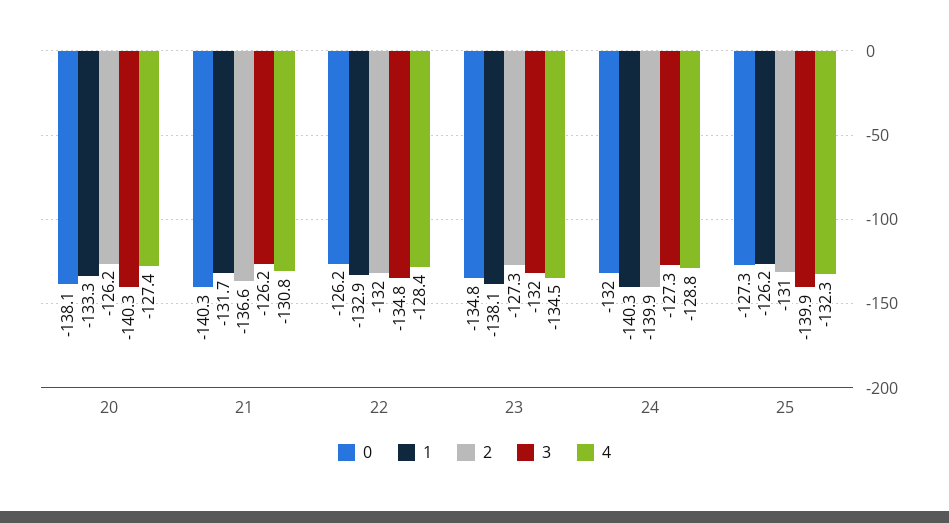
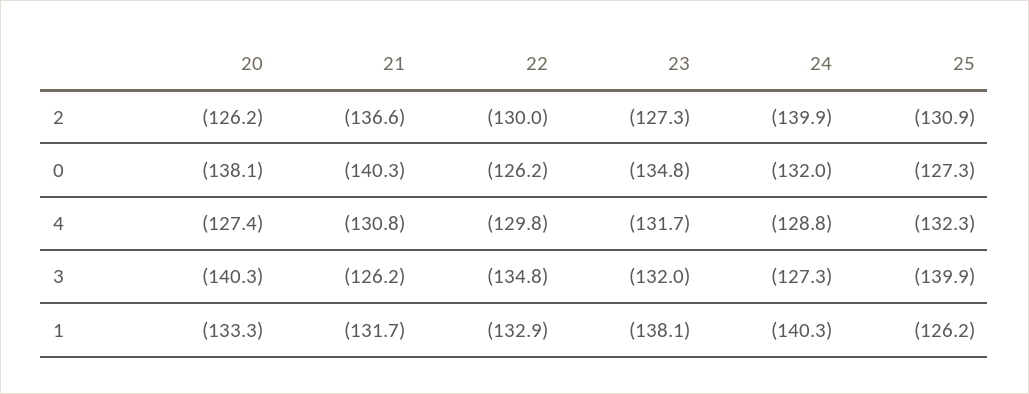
2, 22: -132 -> -130
4, 22: -128.4 -> -129.8
4, 23: -134.5 -> -131.7
2, 25: -131 -> -130.9

